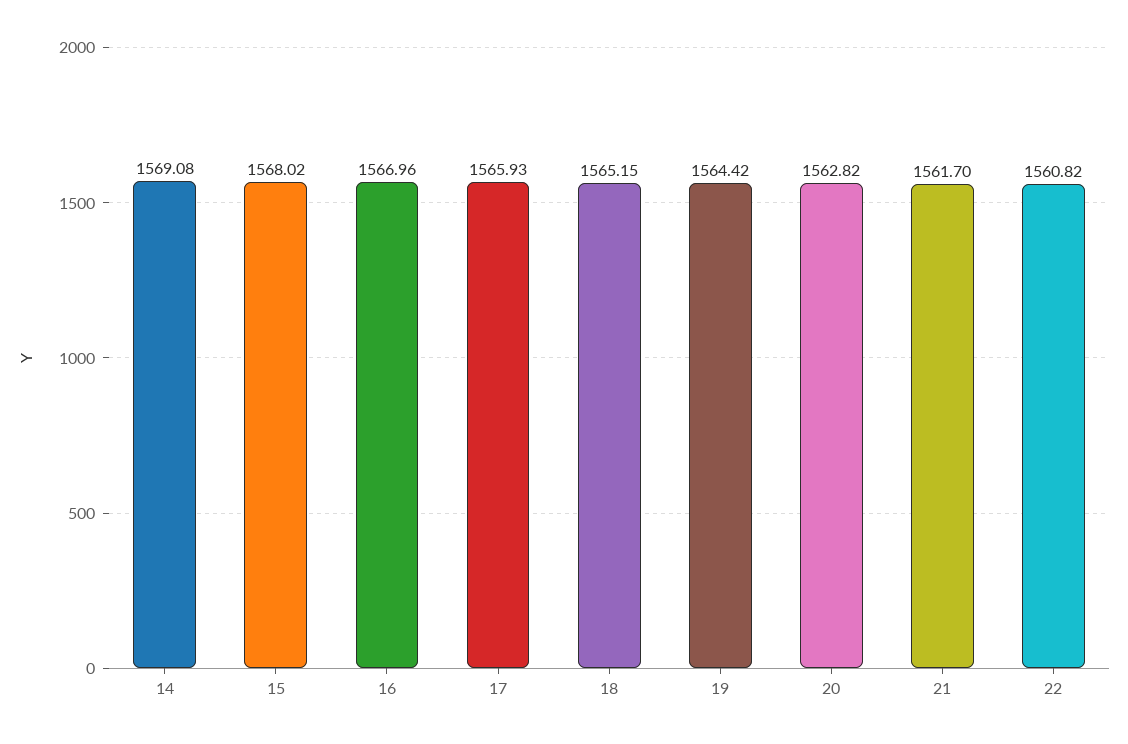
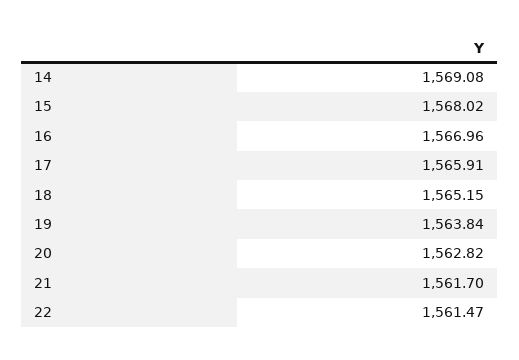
17: 1565.93 -> 1565.91
19: 1564.42 -> 1563.84
22: 1560.82 -> 1561.47

